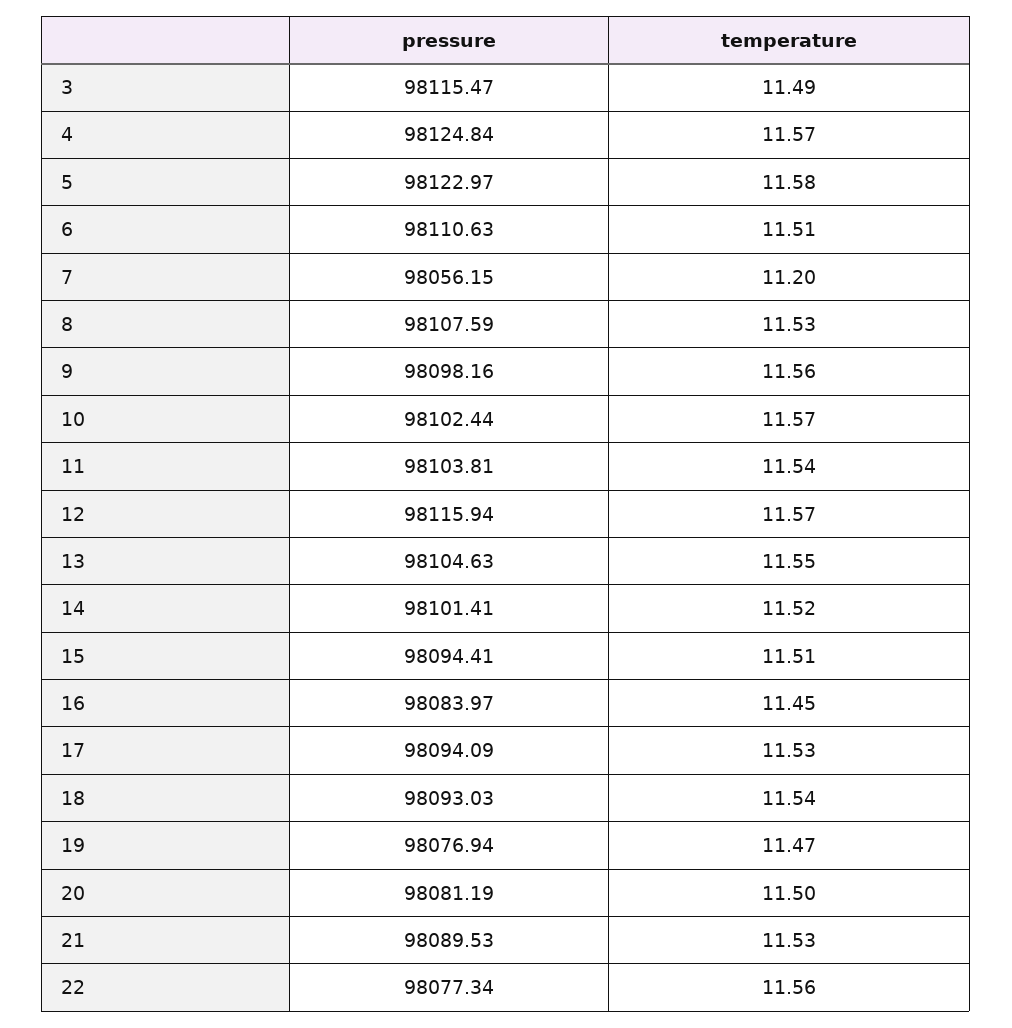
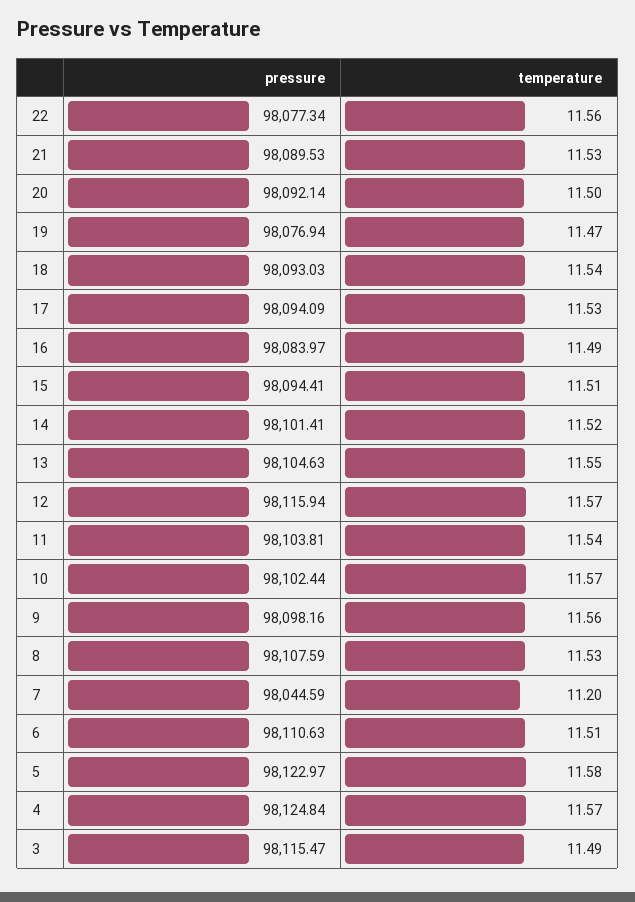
pressure, 7: 98056.15 -> 98044.59
temperature, 16: 11.45 -> 11.49
pressure, 20: 98081.19 -> 98092.14

